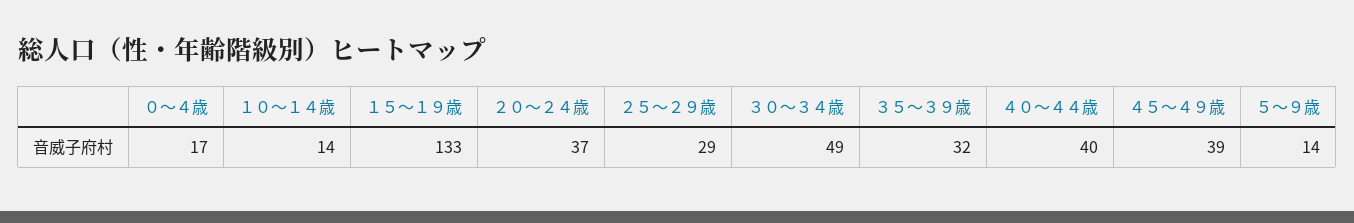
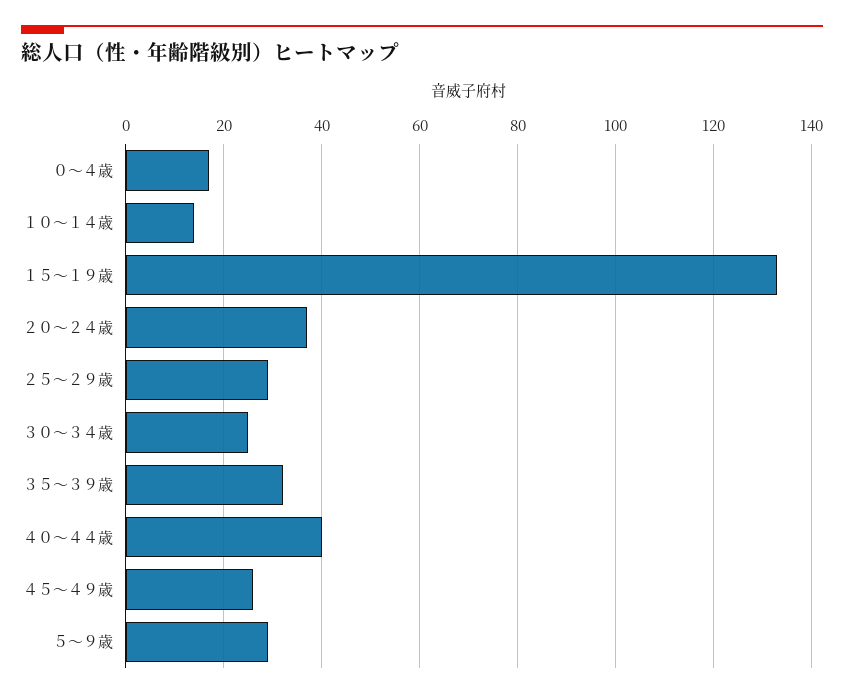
３０～３４歳: 49 -> 25
４５～４９歳: 39 -> 25
５～９歳: 14 -> 30

